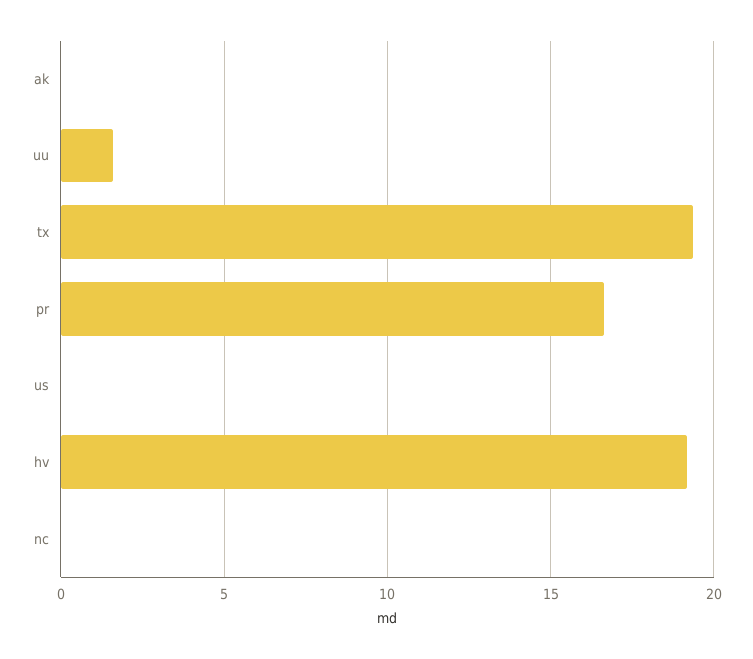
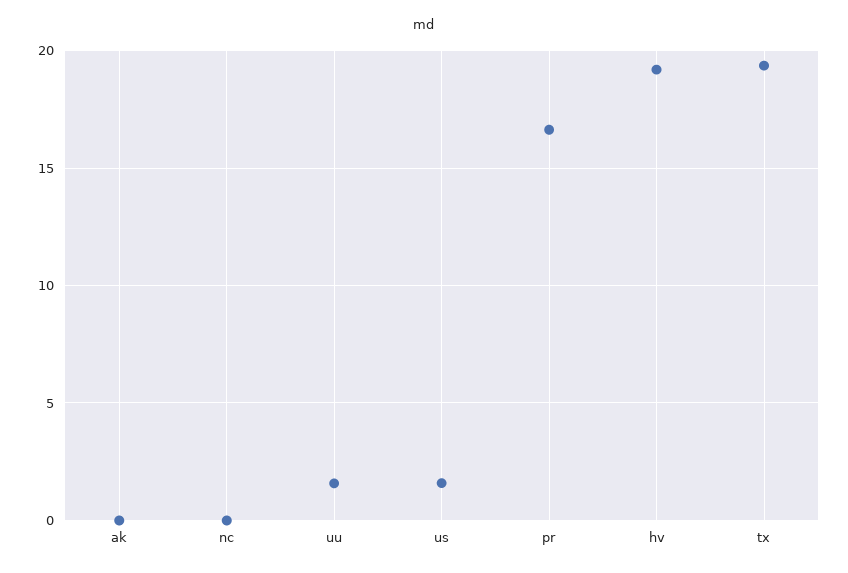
us: 0 -> 1.5

